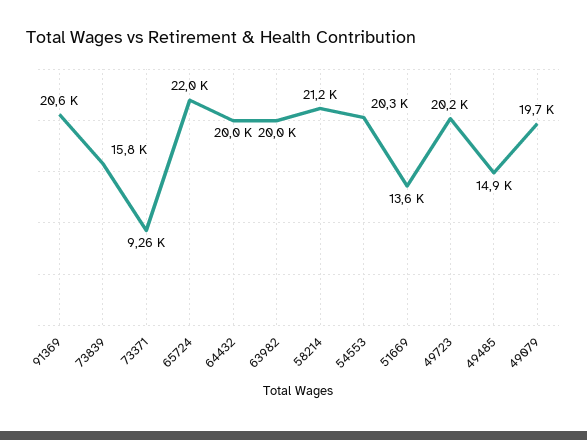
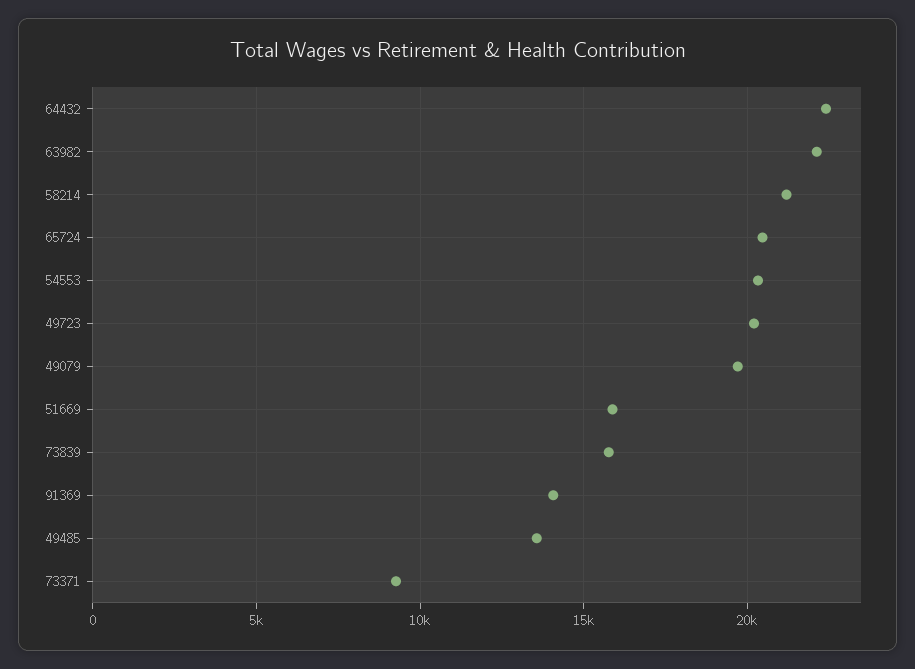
91369: 20600 -> 14000
65724: 22000 -> 20500
64432: 20000 -> 22500
63982: 20000 -> 22000
51669: 13600 -> 16000
49485: 14900 -> 13500

